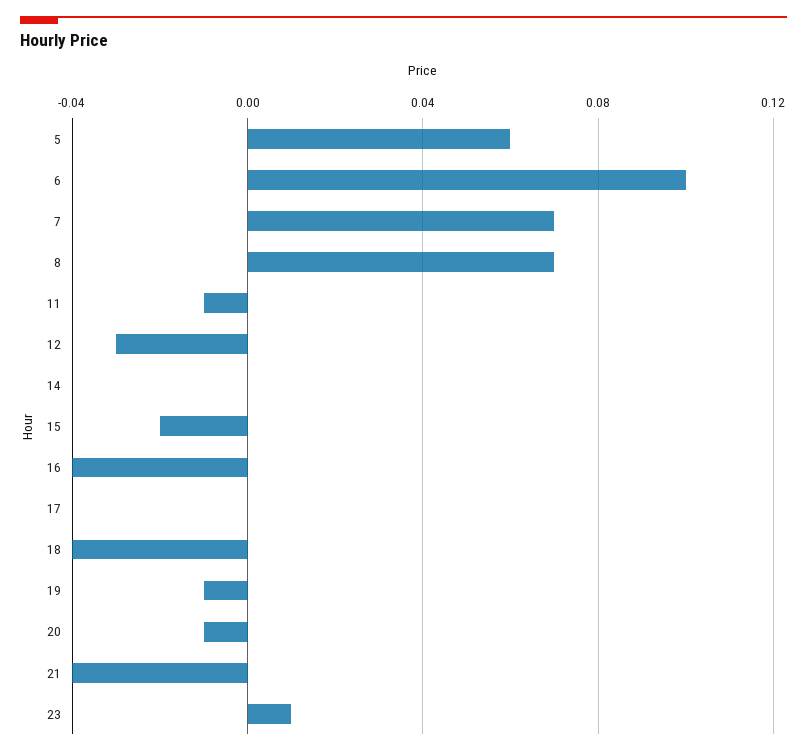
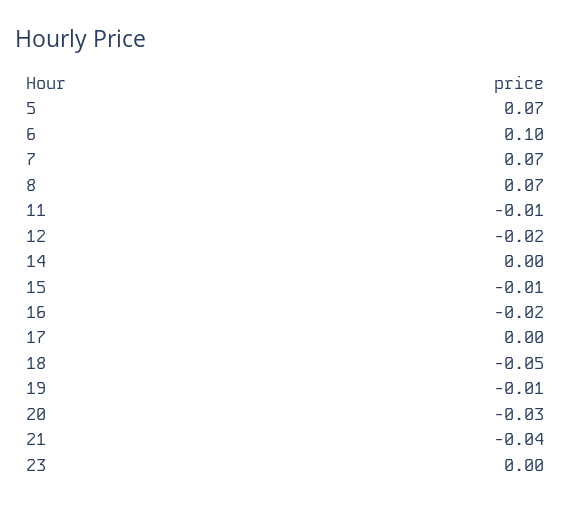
5: 0.06 -> 0.07
12: -0.03 -> -0.02
15: -0.02 -> -0.01
16: -0.04 -> -0.02
18: -0.04 -> -0.05
20: -0.01 -> -0.03
23: 0.01 -> 0

